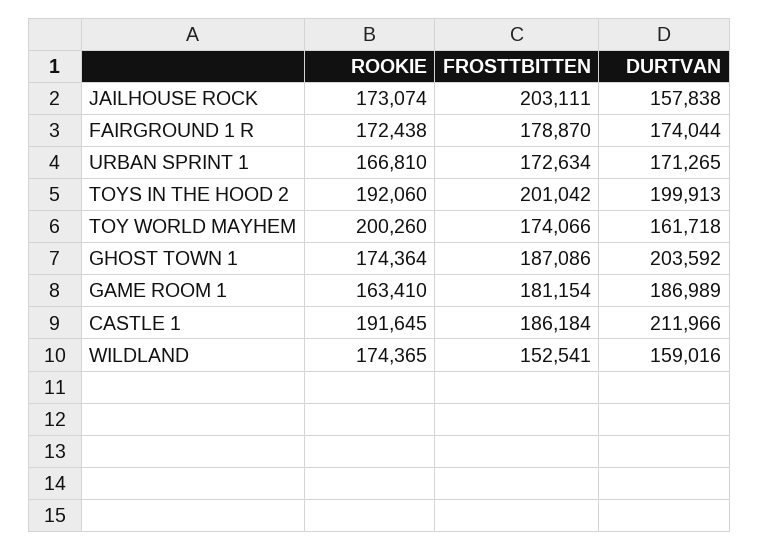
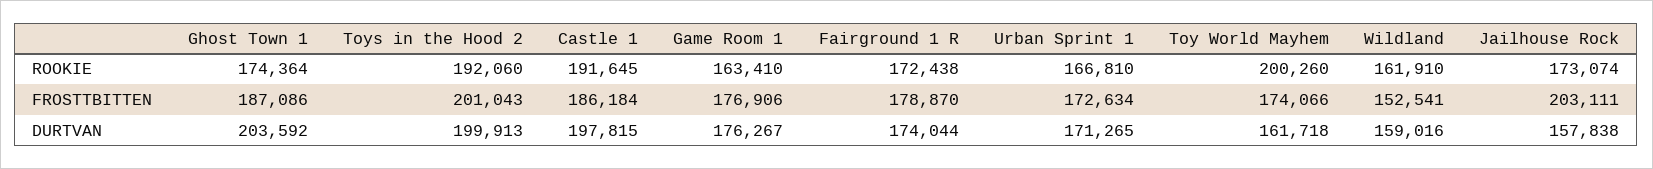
FROSTTBITTEN, TOYS IN THE HOOD 2: 201042 -> 201043
FROSTTBITTEN, GAME ROOM 1: 181154 -> 176906
DURTVAN, GAME ROOM 1: 186989 -> 176267
DURTVAN, CASTLE 1: 211966 -> 197815
ROOKIE, WILDLAND: 174365 -> 161910

